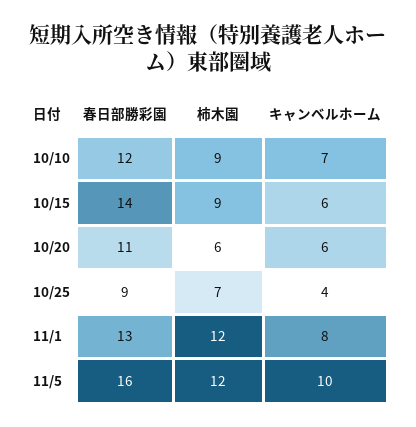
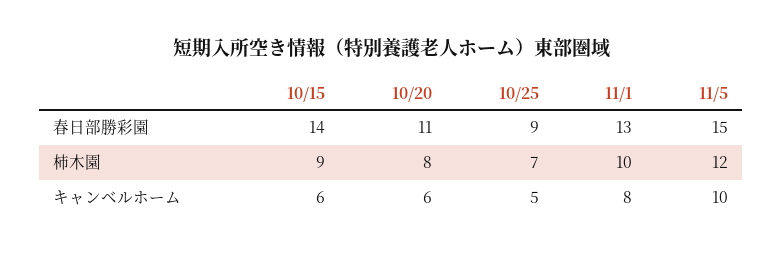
春日部勝彩園, 10/10: 12 -> none
柿木園, 10/10: 9 -> none
キャンベルホーム, 10/10: 7 -> none
柿木園, 10/20: 6 -> 8
キャンベルホーム, 10/25: 4 -> 5
柿木園, 11/1: 12 -> 10
春日部勝彩園, 11/5: 16 -> 15

